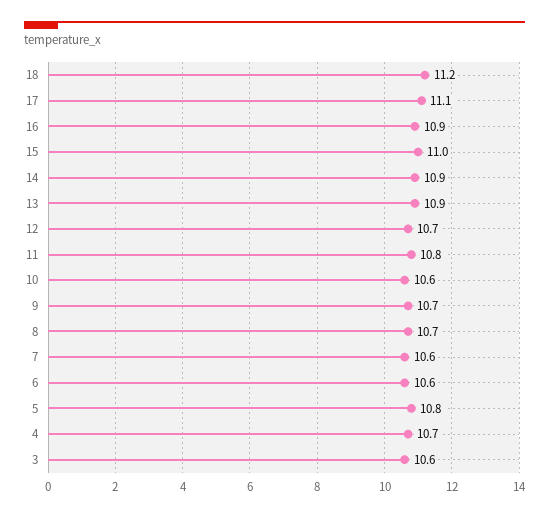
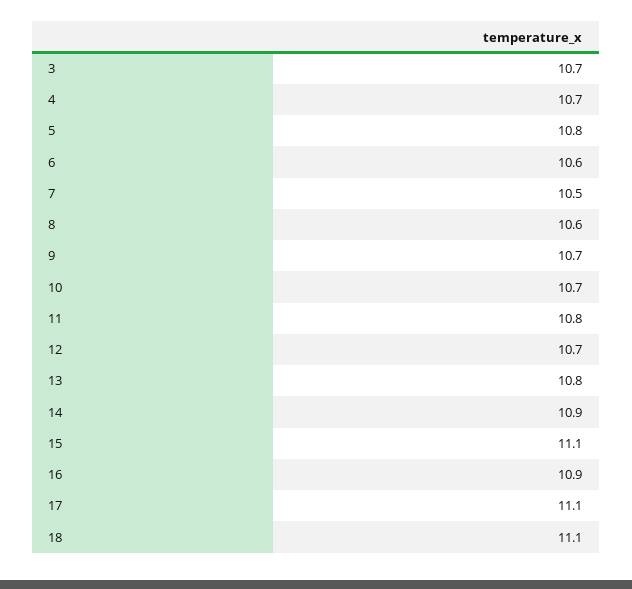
18: 11.2 -> 11.1
15: 11 -> 11.1
13: 10.9 -> 10.8
10: 10.6 -> 10.7
8: 10.7 -> 10.6
7: 10.6 -> 10.5
3: 10.6 -> 10.7

